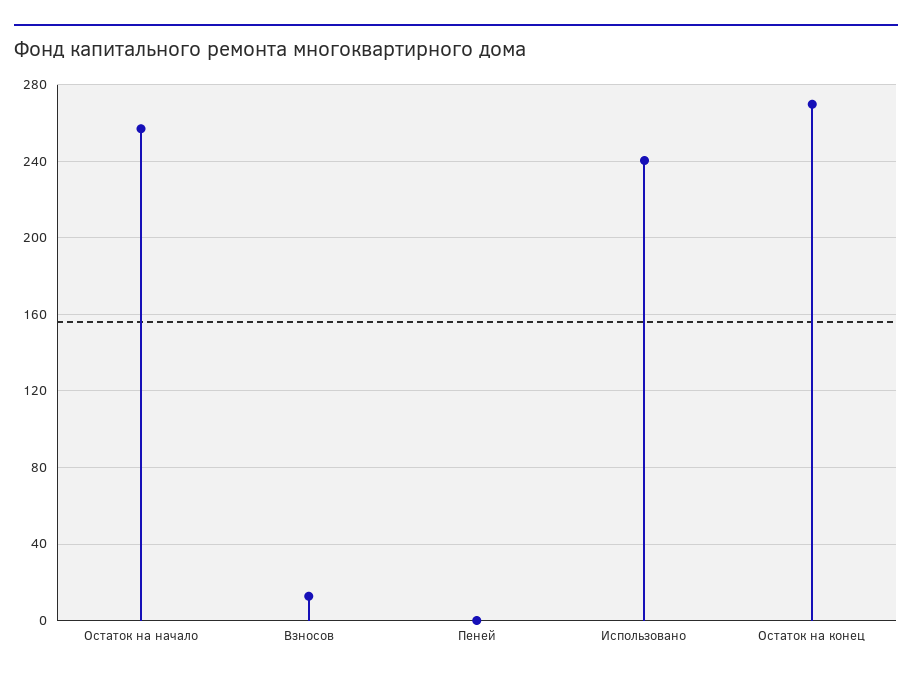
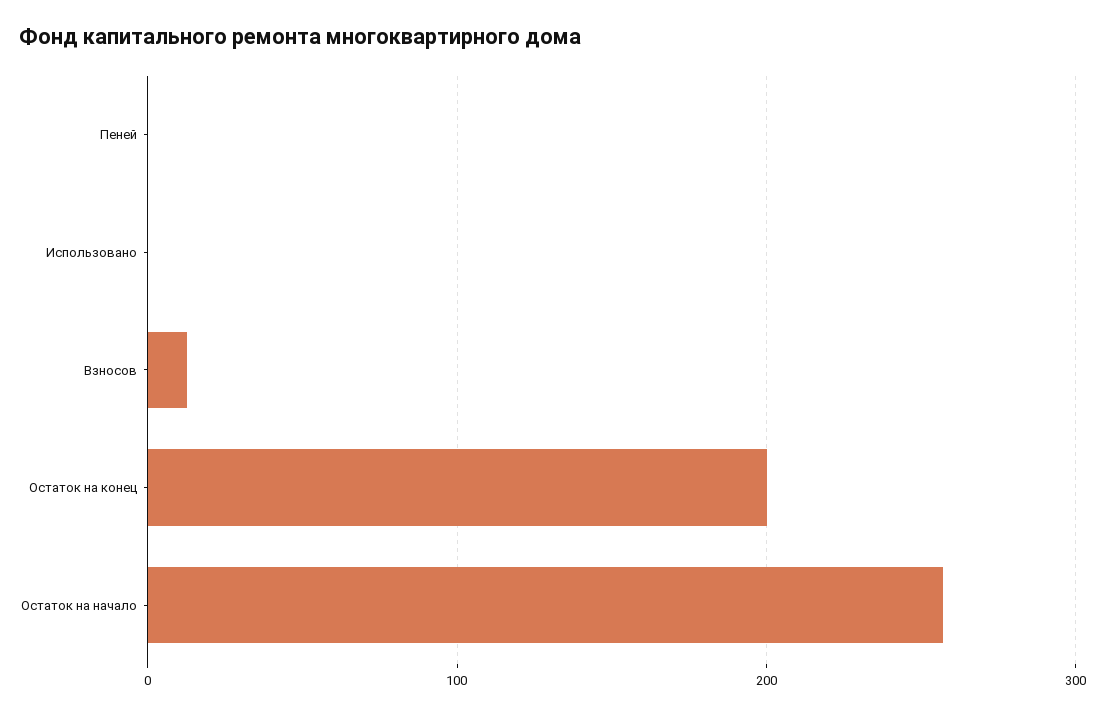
Использовано: 240 -> 0
Остаток на конец: 270 -> 200

